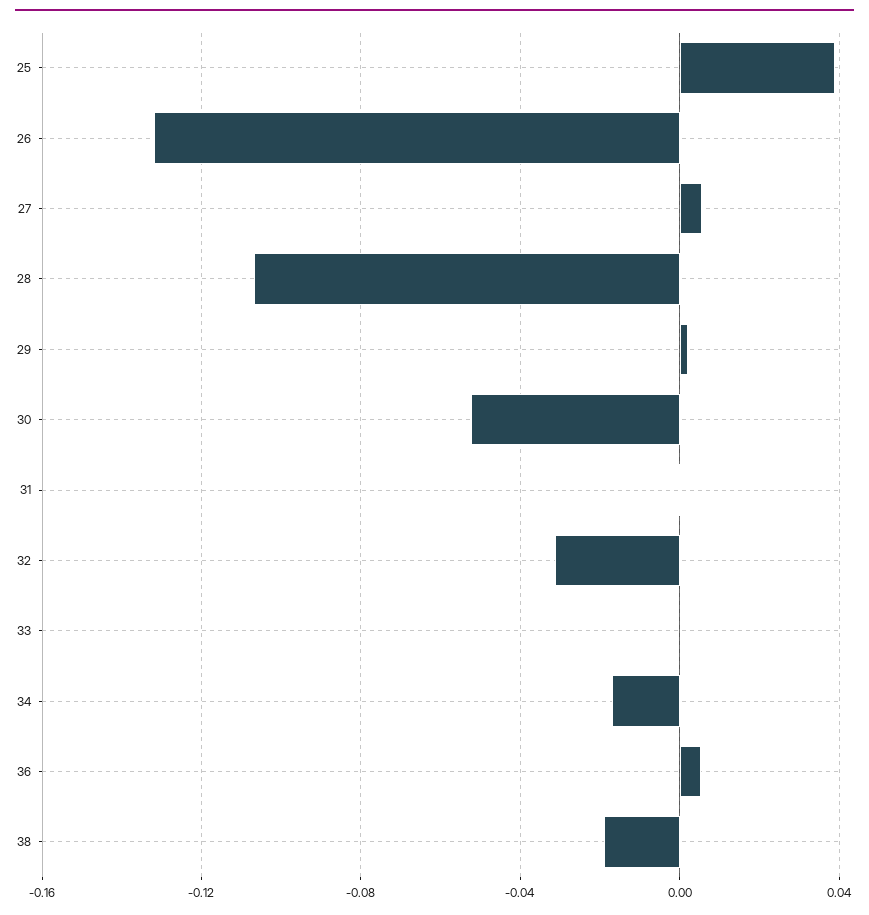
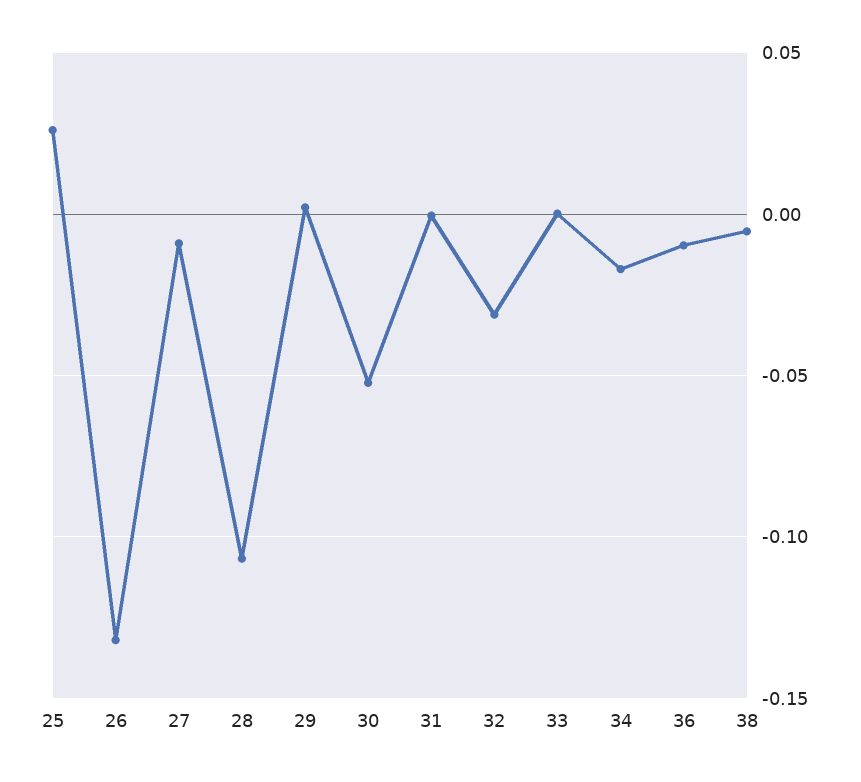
25: 0.04 -> 0.025
27: 0.005 -> -0.01
36: 0.005 -> -0.01
38: -0.02 -> -0.005

